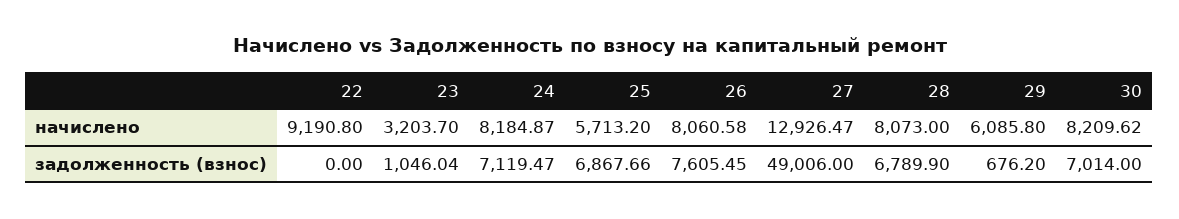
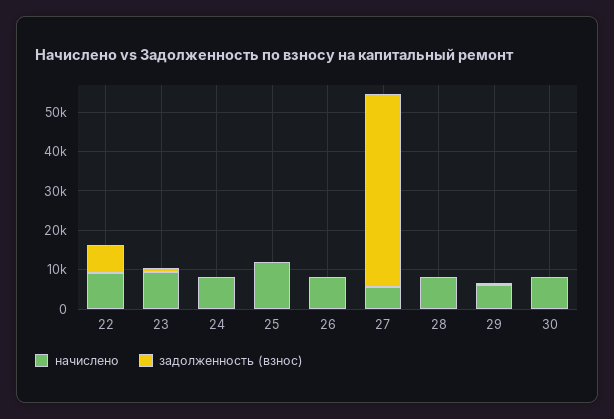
начислено, 23: 3203.7 -> 10000
начислено, 25: 5713.2 -> 12500
начислено, 27: 12926.47 -> 5000
задолженность (взнос), 22: 0 -> 7500
задолженность (взнос), 24: 7119.47 -> 0
задолженность (взнос), 25: 6867.66 -> 0
задолженность (взнос), 26: 7605.45 -> 0
задолженность (взнос), 28: 6789.9 -> 0
задолженность (взнос), 30: 7014 -> 0

